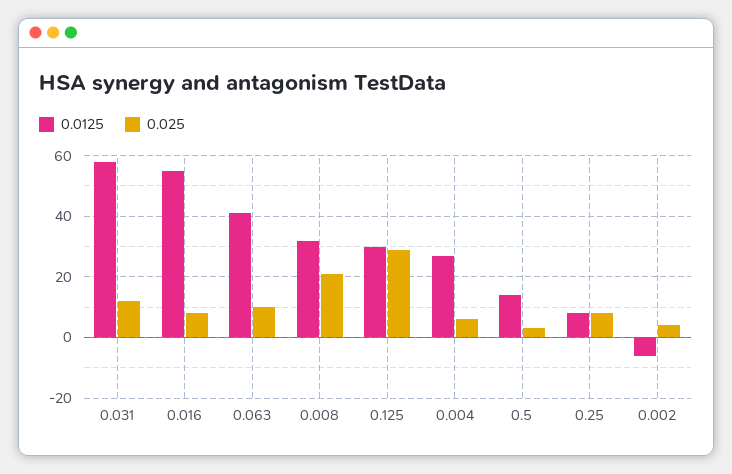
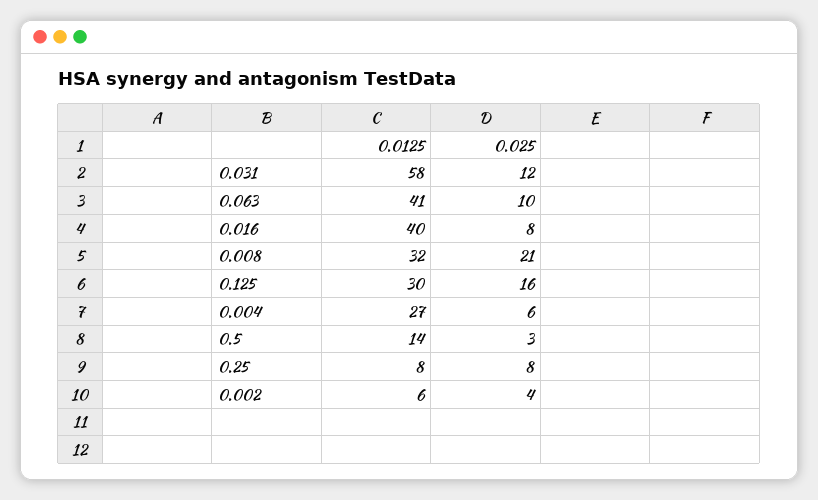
0.0125, 0.016: 55 -> 40
0.025, 0.125: 30 -> 16
0.0125, 0.002: -5 -> 6

